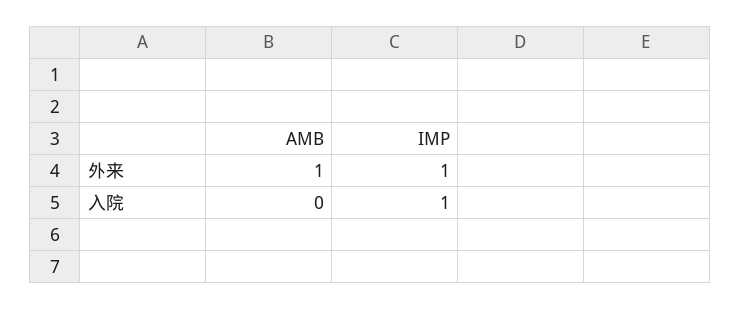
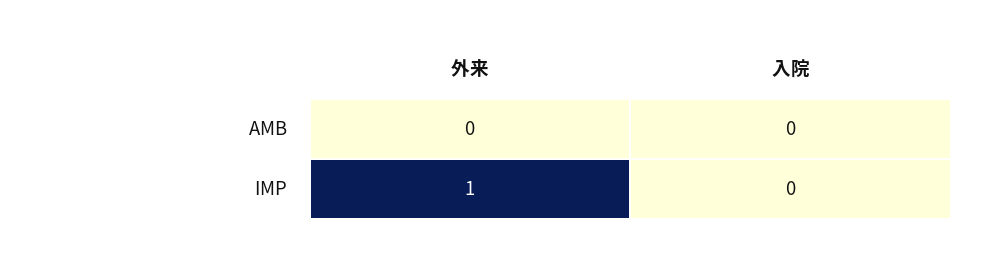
AMB, 外来: 1 -> 0
IMP, 入院: 1 -> 0

